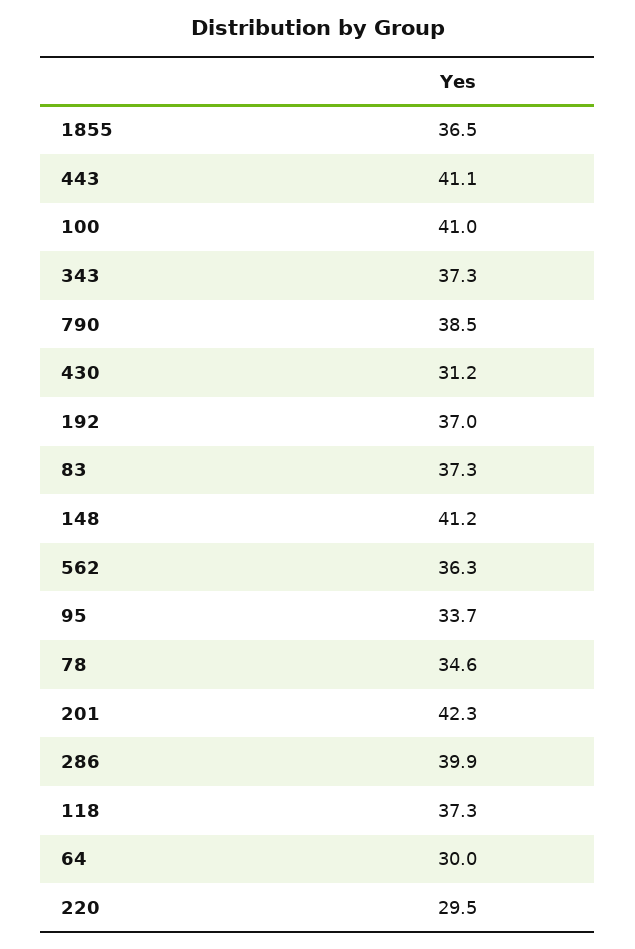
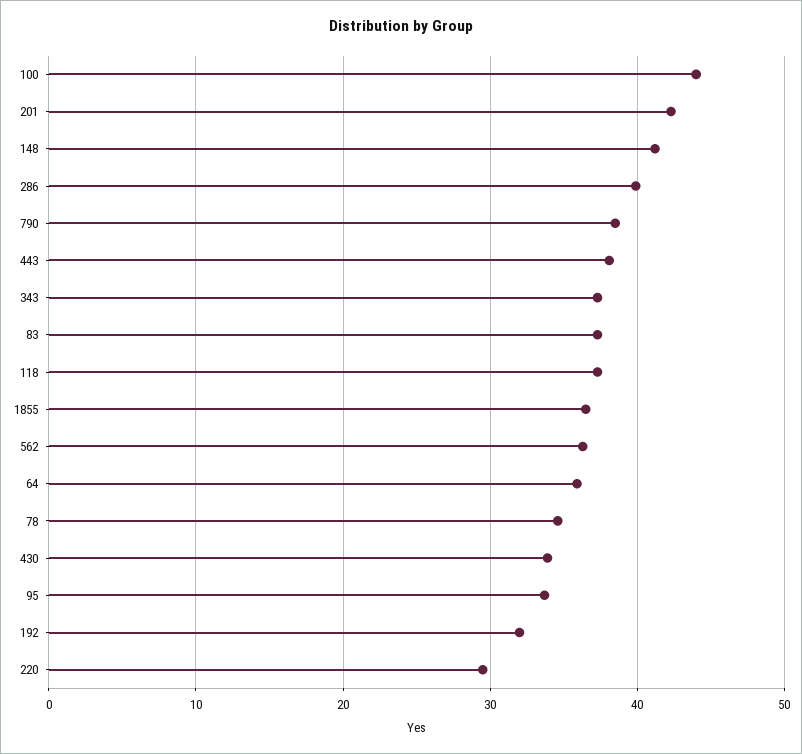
443: 41.1 -> 38
100: 41 -> 44
430: 31.2 -> 34
192: 37 -> 32
64: 30 -> 36

